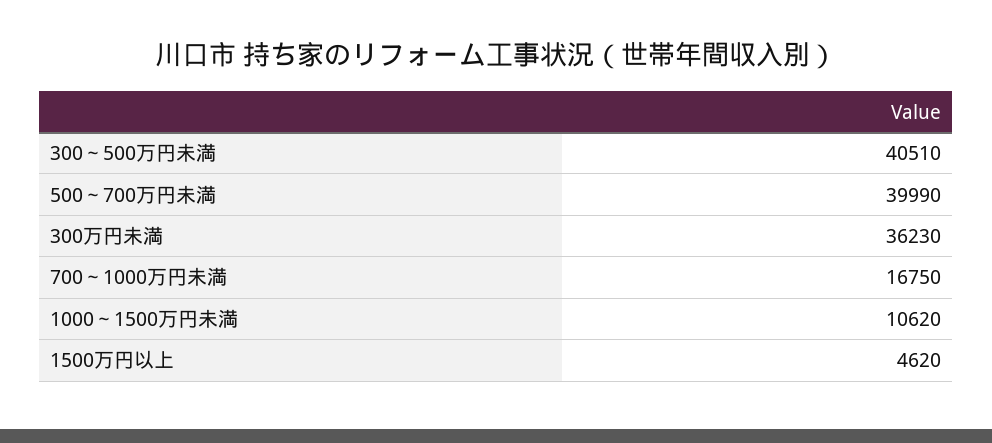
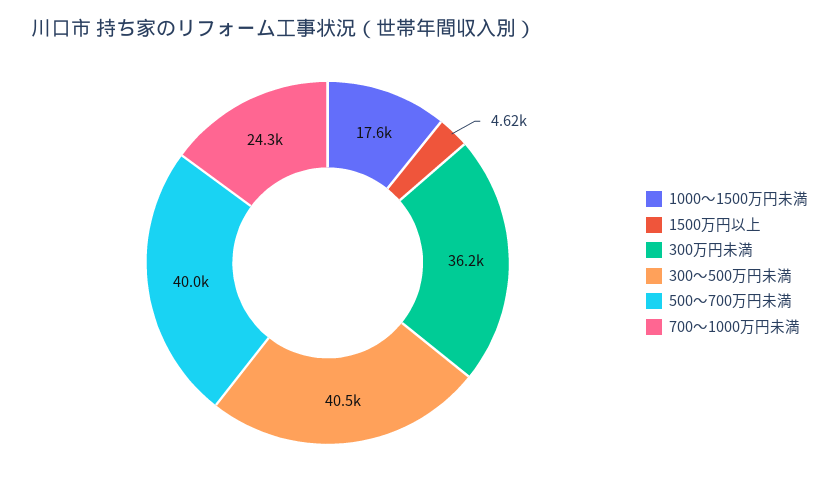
700～1000万円未満: 16750 -> 24300
1000～1500万円未満: 10620 -> 17600

